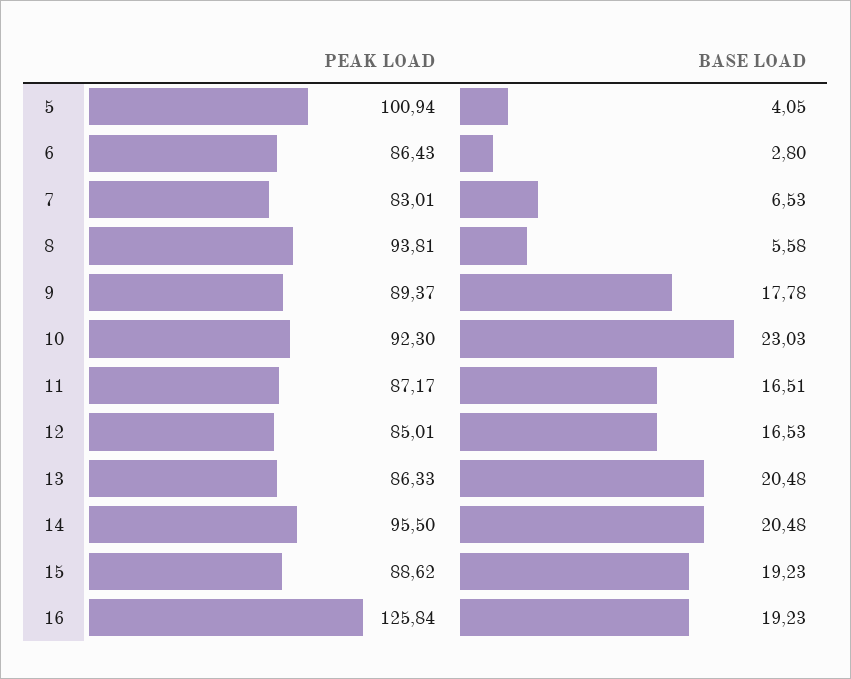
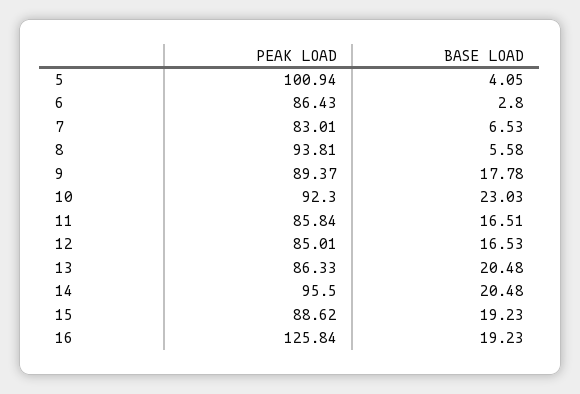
PEAK LOAD, 11: 87.17 -> 85.84

